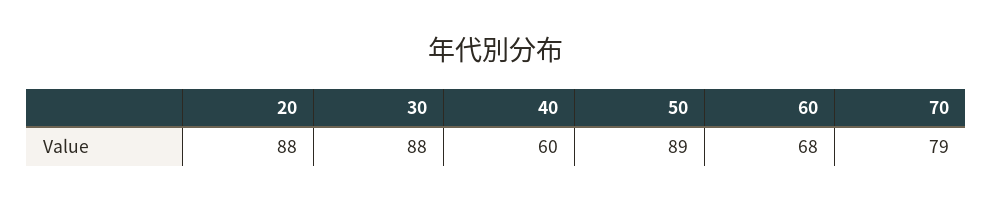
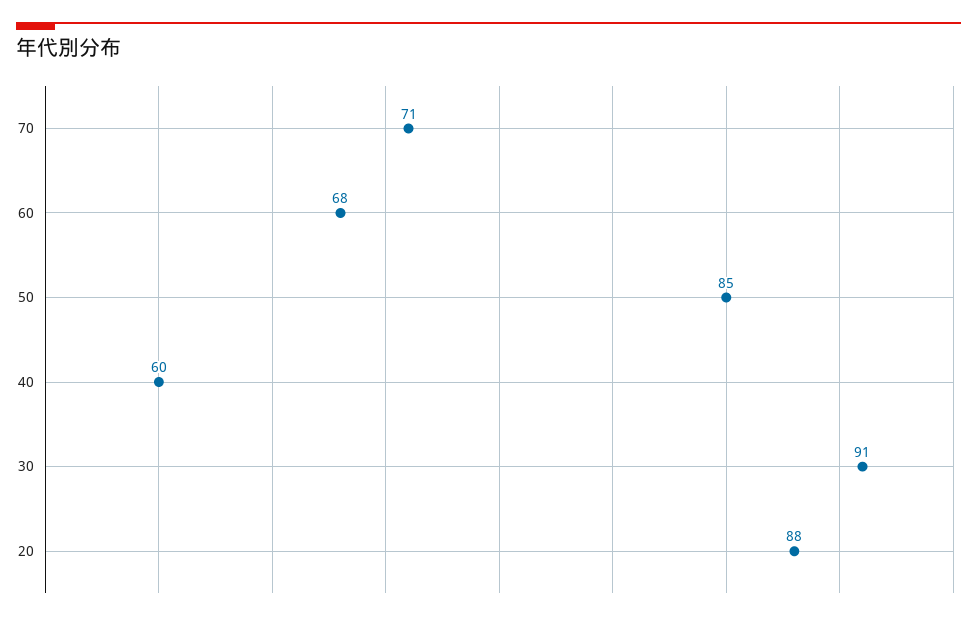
30: 88 -> 91
50: 89 -> 85
70: 79 -> 71

